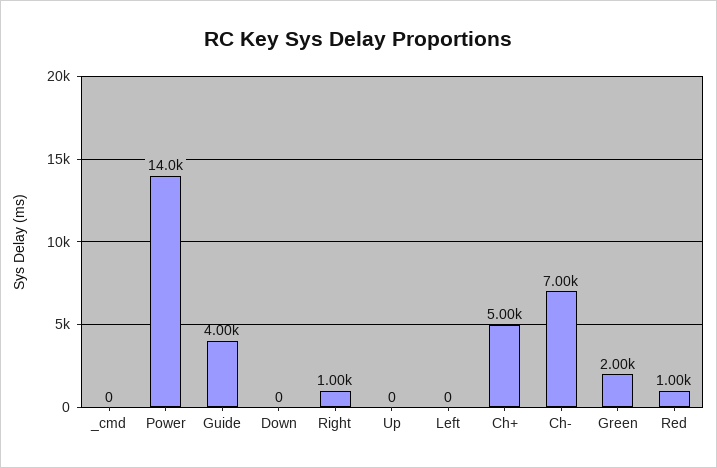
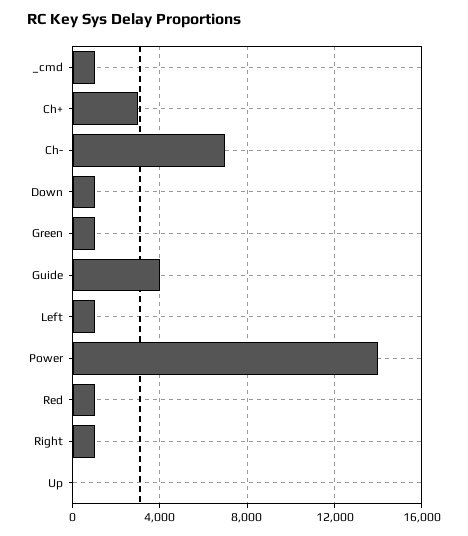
_cmd: 0 -> 1000
Down: 0 -> 1000
Left: 0 -> 1000
Ch+: 5000 -> 3000
Green: 2000 -> 1000

